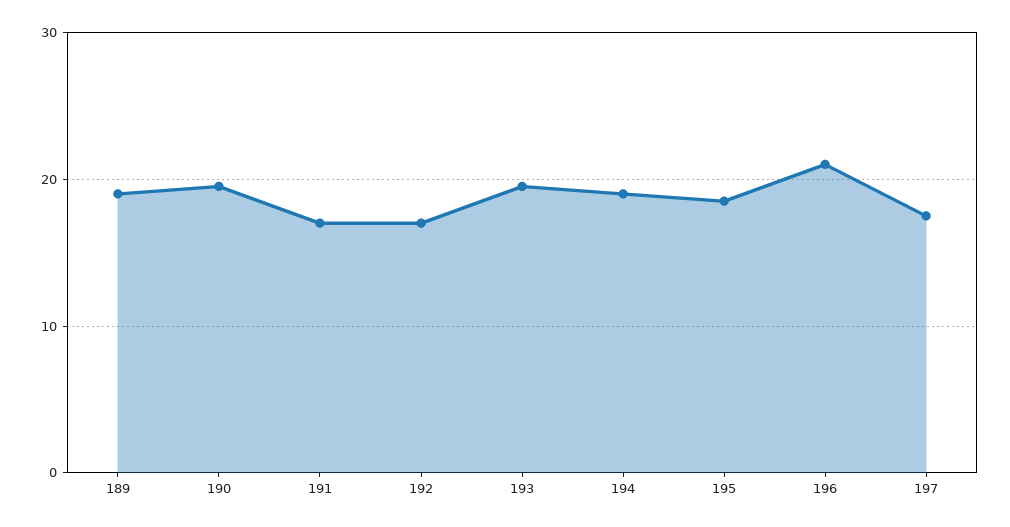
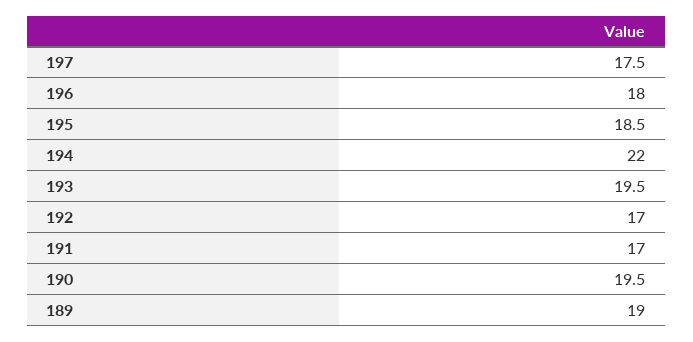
194: 19 -> 22
196: 21 -> 18

